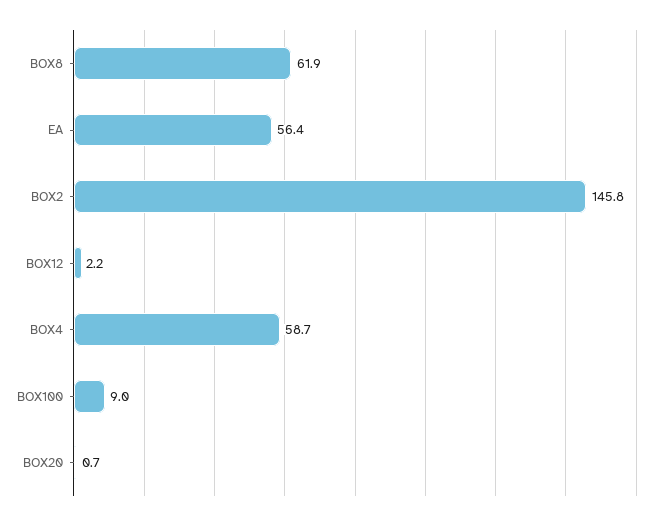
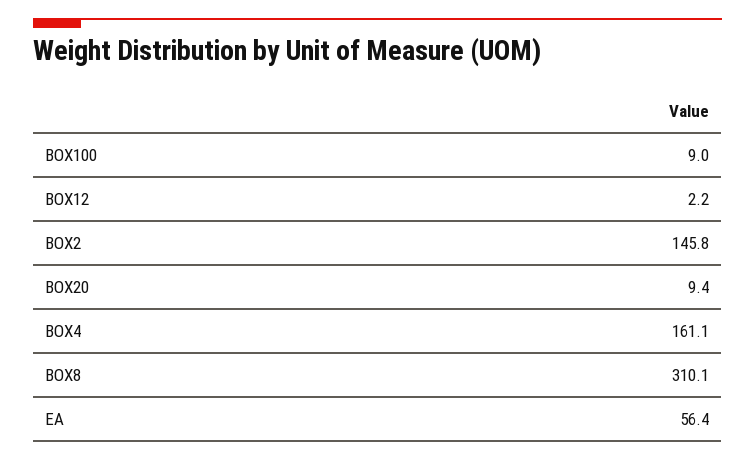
BOX8: 61.9 -> 310.1
BOX4: 58.7 -> 161.1
BOX20: 0.7 -> 9.4

